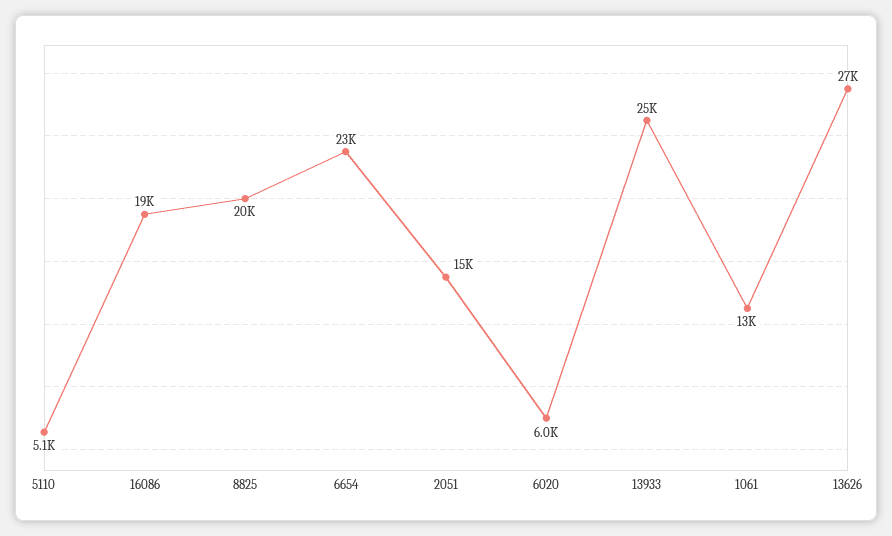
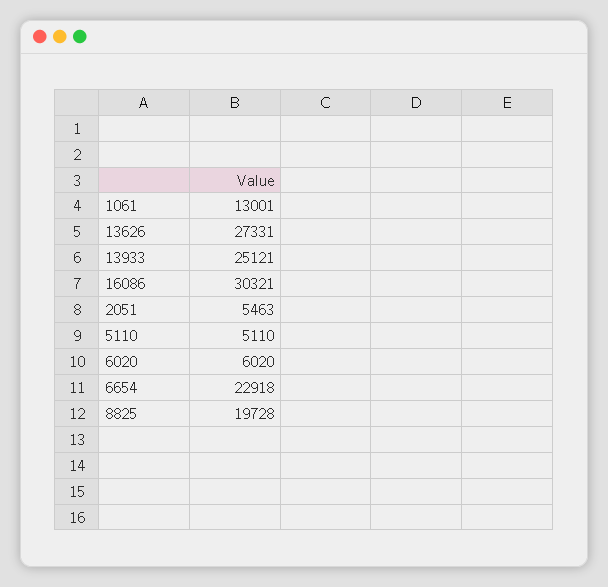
16086: 19000 -> 30321
2051: 15000 -> 5463

